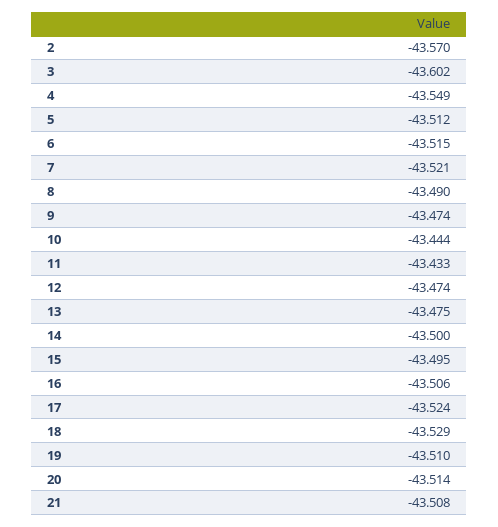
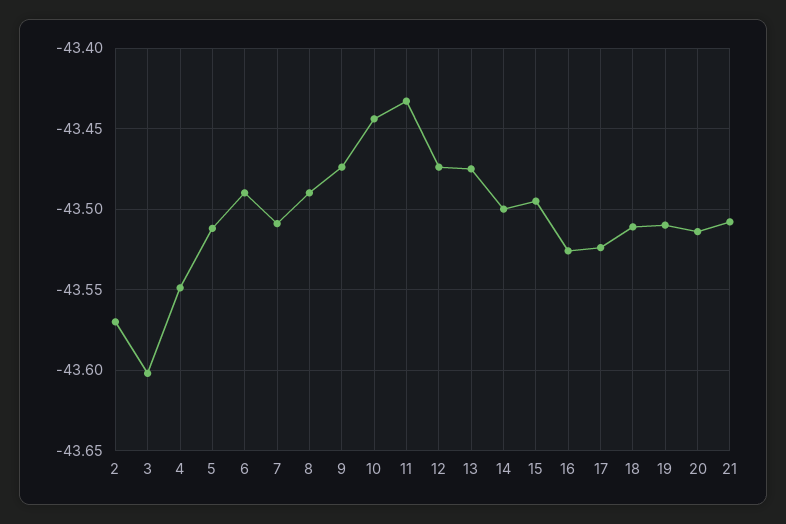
6: -43.515 -> -43.49
7: -43.521 -> -43.51
16: -43.506 -> -43.525
18: -43.529 -> -43.51

